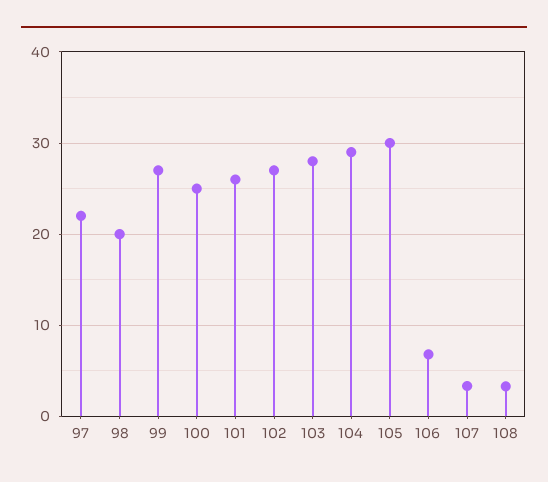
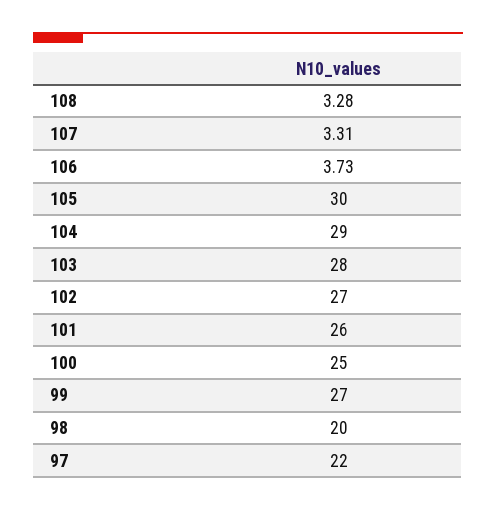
106: 7 -> 3.73

